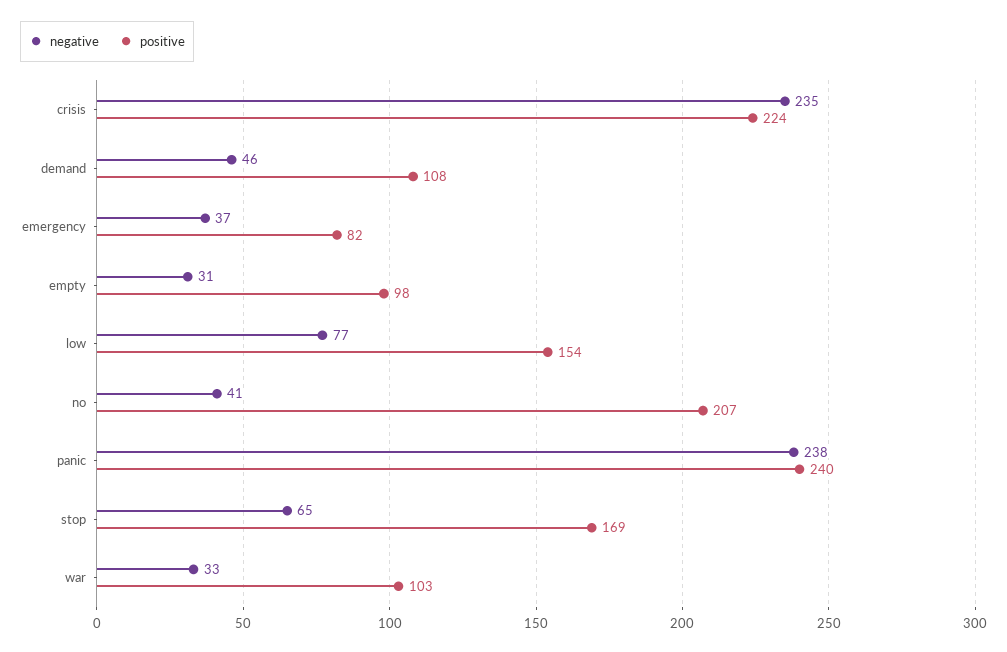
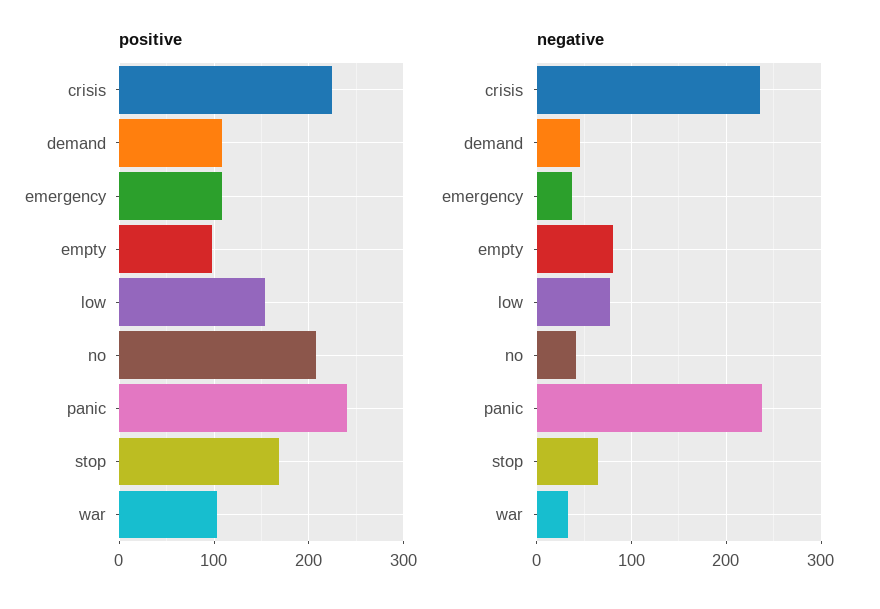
positive, emergency: 82 -> 110
negative, empty: 31 -> 80

